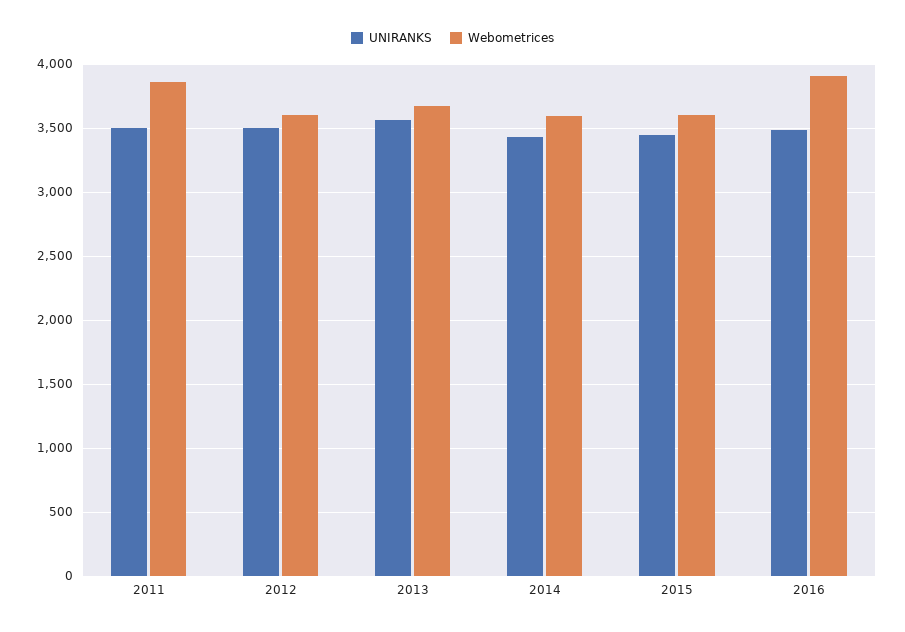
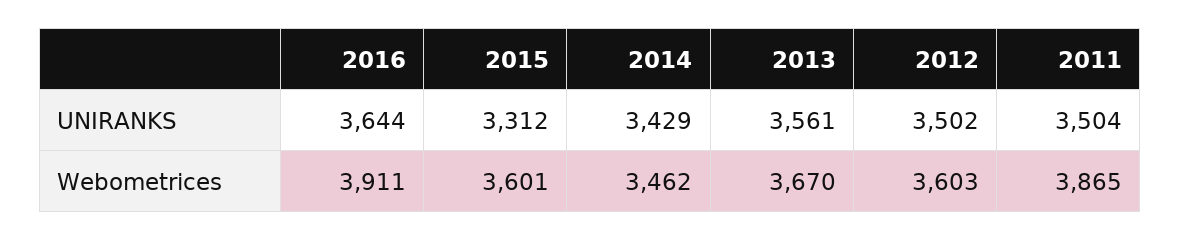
Webometrices, 2014: 3600 -> 3462
UNIRANKS, 2015: 3450 -> 3312
UNIRANKS, 2016: 3500 -> 3644

